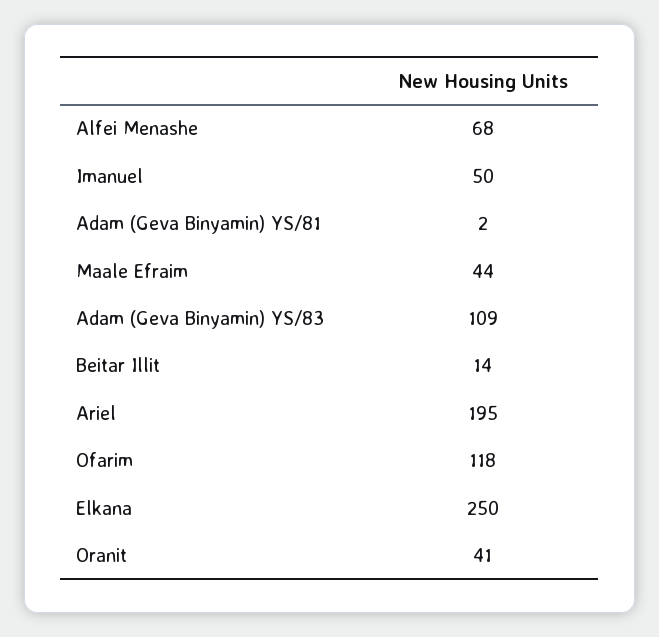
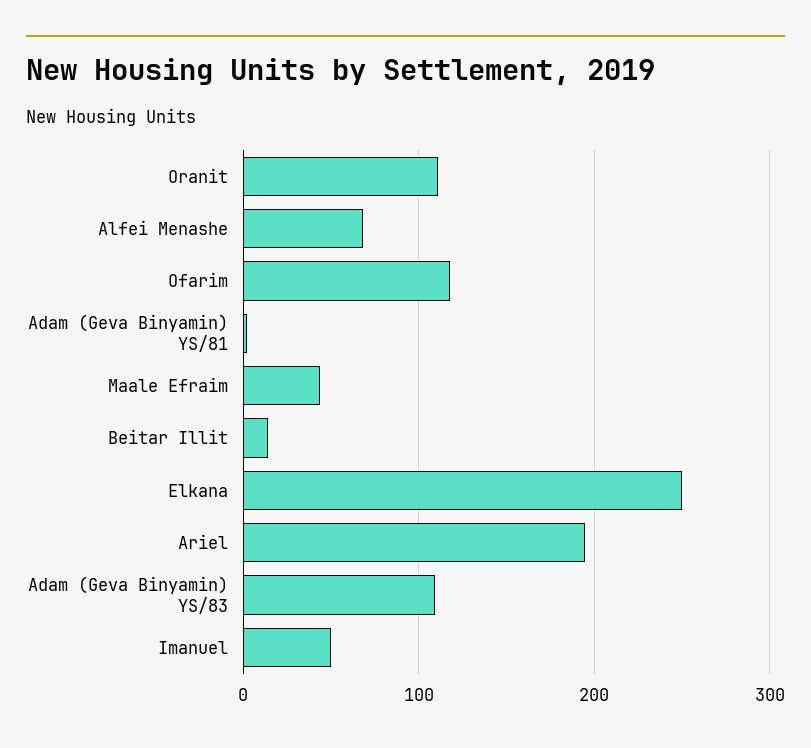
Oranit: 41 -> 110

